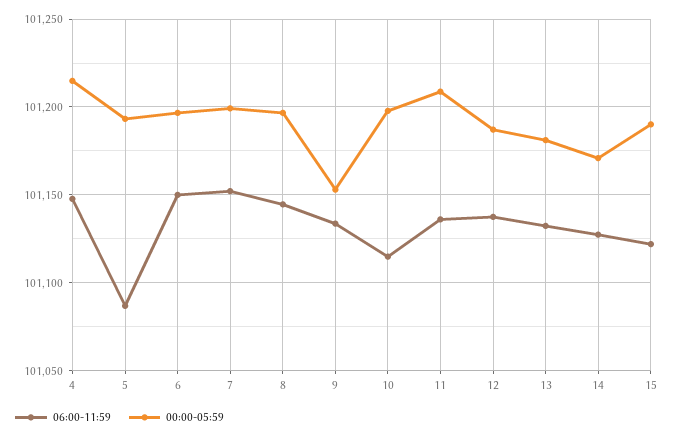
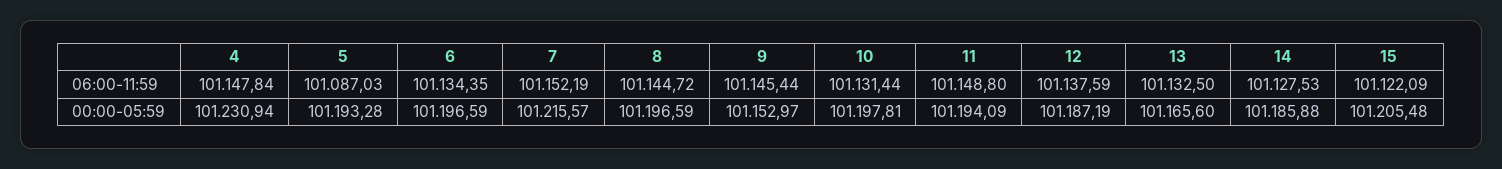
00:00-05:59, 4: 101215 -> 101230.94
06:00-11:59, 6: 101150 -> 101134.35
00:00-05:59, 7: 101200 -> 101215.57
06:00-11:59, 9: 101135 -> 101145.44
06:00-11:59, 10: 101115 -> 101131.44
06:00-11:59, 11: 101135 -> 101148.8
00:00-05:59, 11: 101210 -> 101194.09
00:00-05:59, 13: 101180 -> 101165.6
00:00-05:59, 14: 101170 -> 101185.88
00:00-05:59, 15: 101190 -> 101205.48

